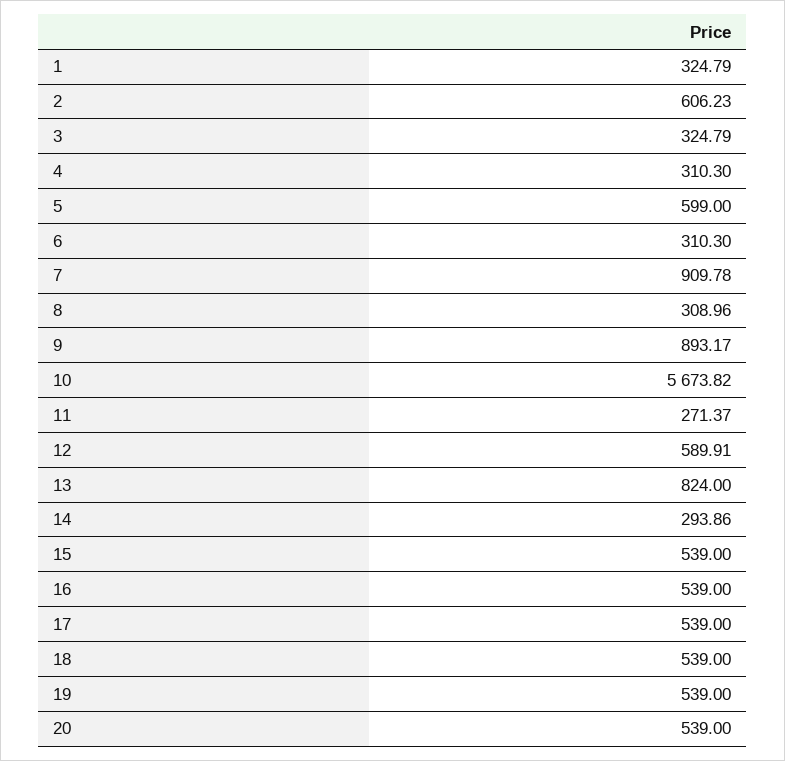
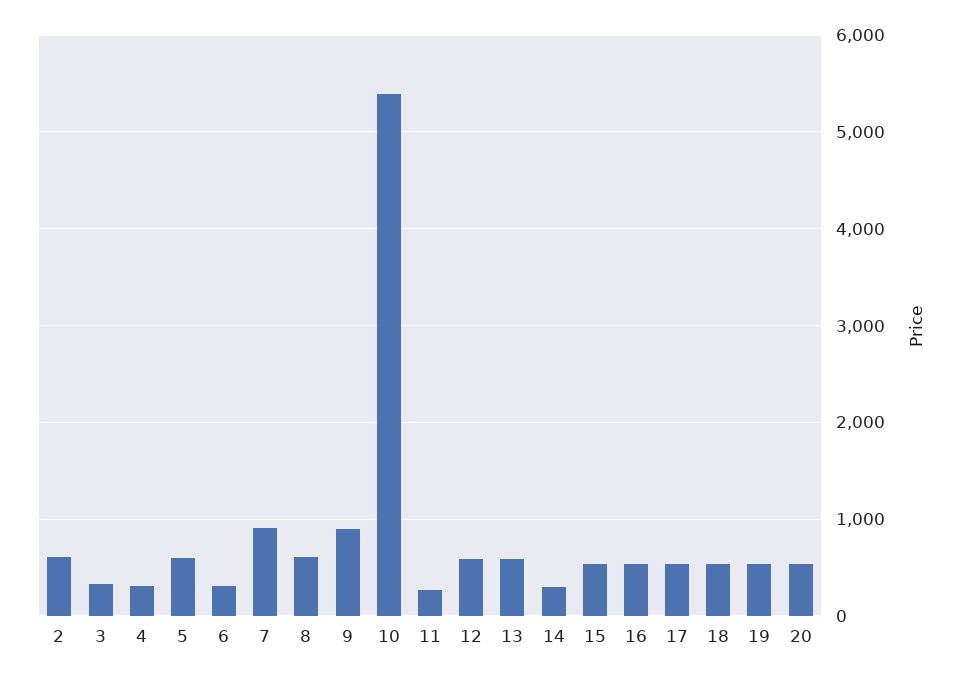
1: 324.79 -> none
8: 308.96 -> 600
10: 5673.82 -> 5400
13: 824 -> 600

